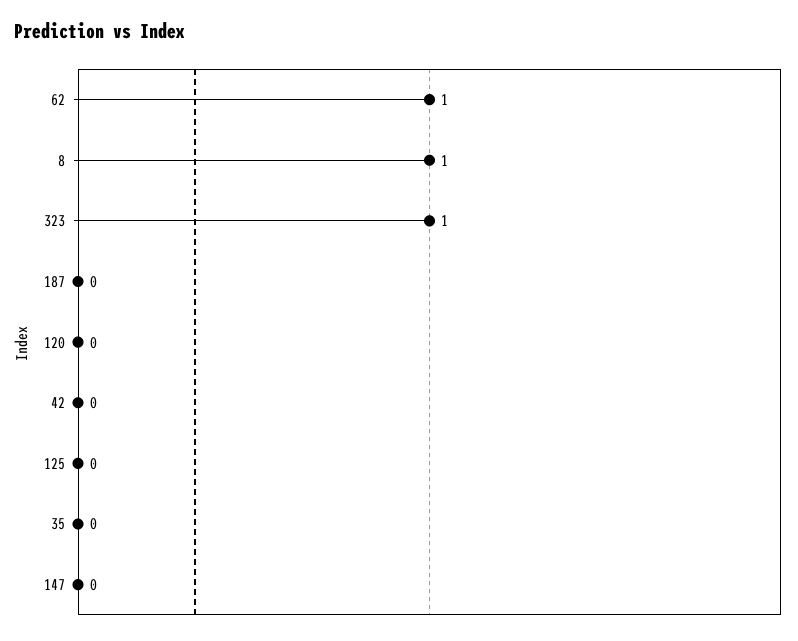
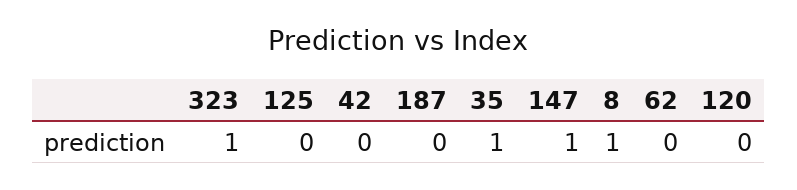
62: 1 -> 0
35: 0 -> 1
147: 0 -> 1

